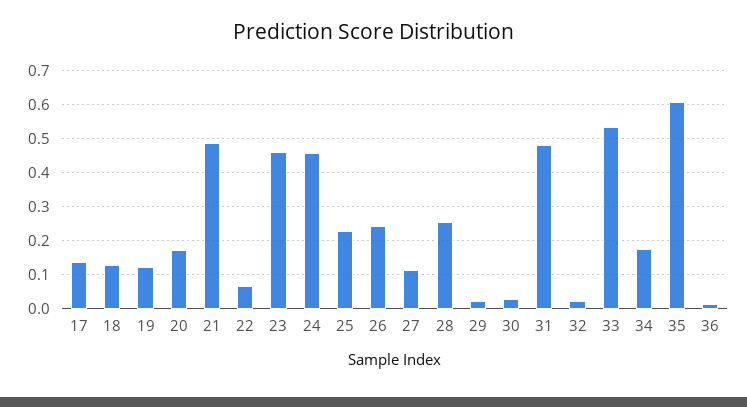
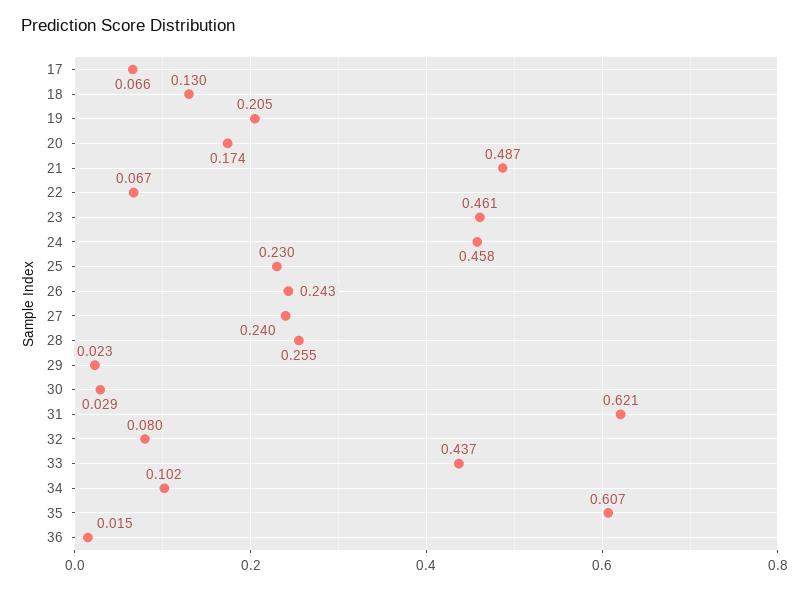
17: 0.14 -> 0.066
19: 0.12 -> 0.205
27: 0.12 -> 0.24
31: 0.48 -> 0.621
32: 0.02 -> 0.08
33: 0.54 -> 0.437
34: 0.18 -> 0.102

